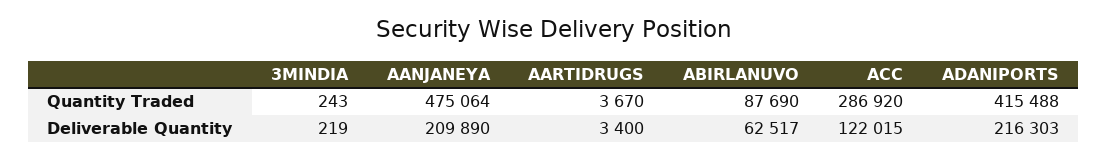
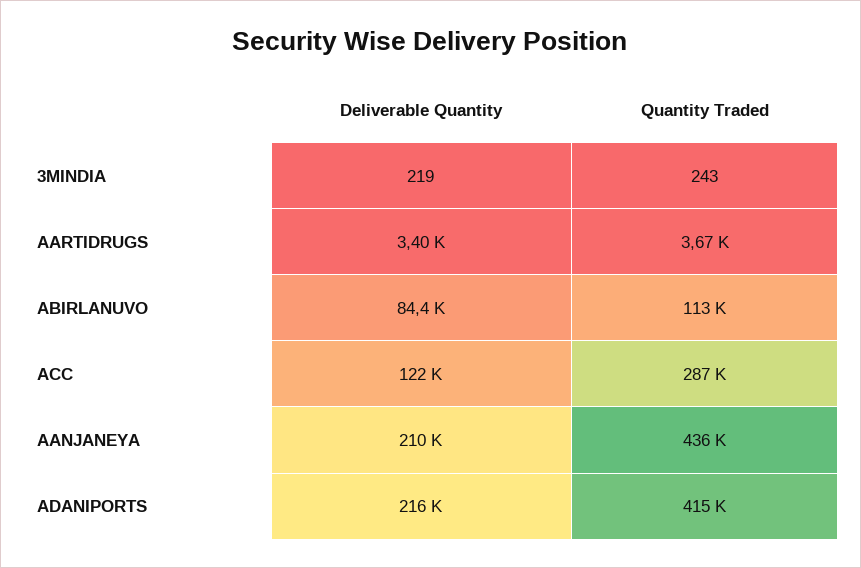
AANJANEYA, Quantity Traded: 475064 -> 436000
ABIRLANUVO, Quantity Traded: 87690 -> 113000
ABIRLANUVO, Deliverable Quantity: 62517 -> 84400

